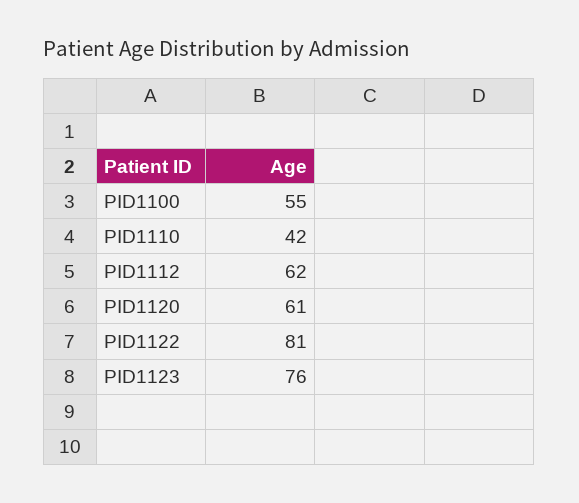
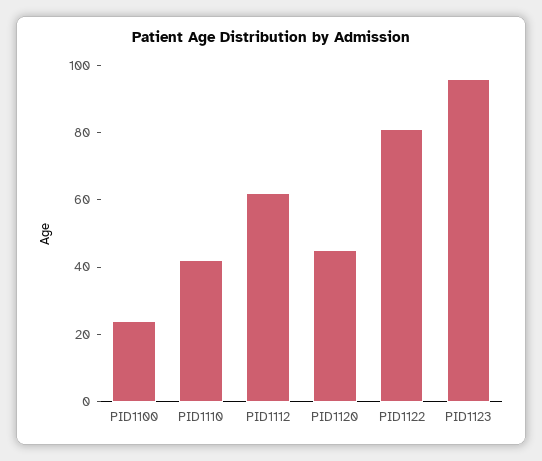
PID1100: 55 -> 25
PID1120: 61 -> 45
PID1123: 76 -> 95

